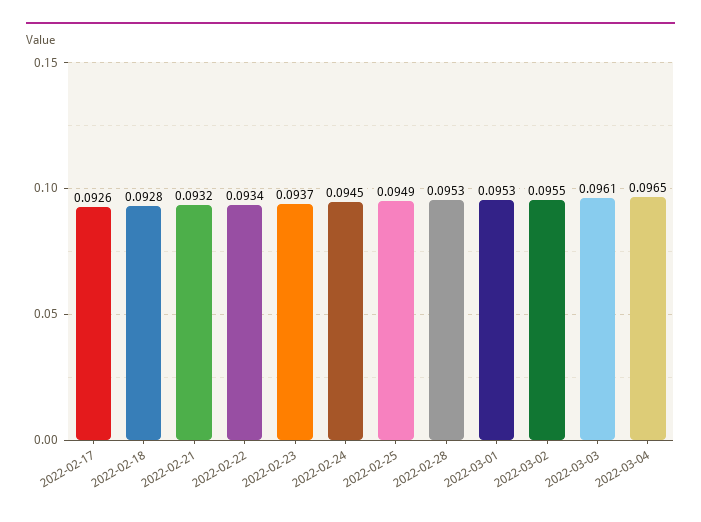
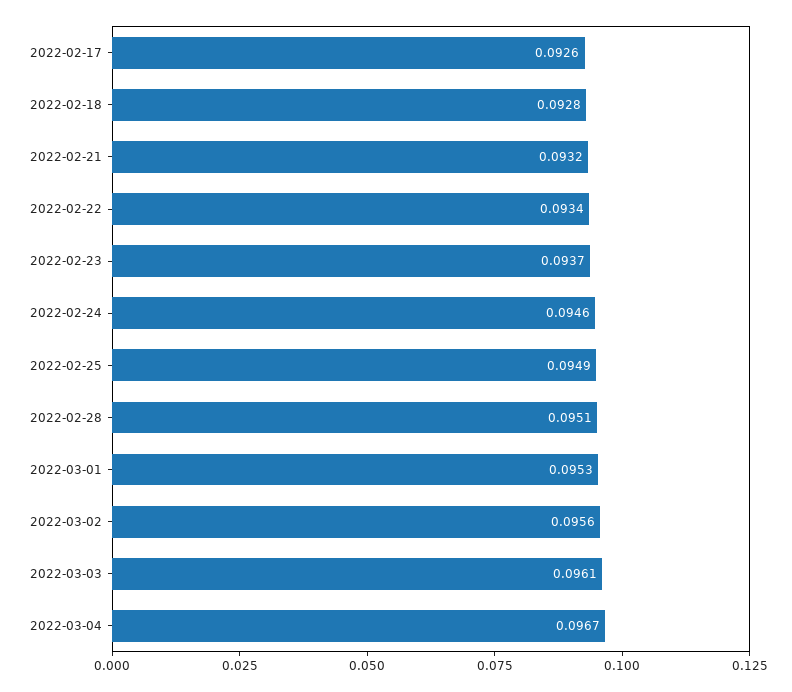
2022-02-24: 0.0945 -> 0.0946
2022-02-28: 0.0953 -> 0.0951
2022-03-02: 0.0955 -> 0.0956
2022-03-04: 0.0965 -> 0.0967

